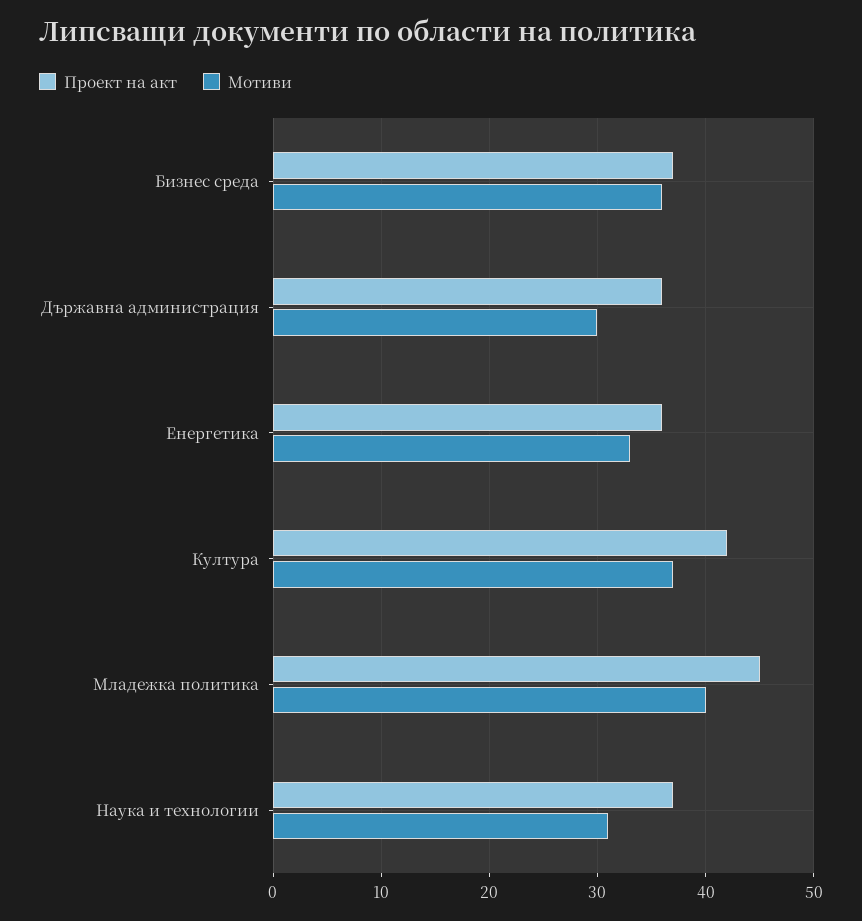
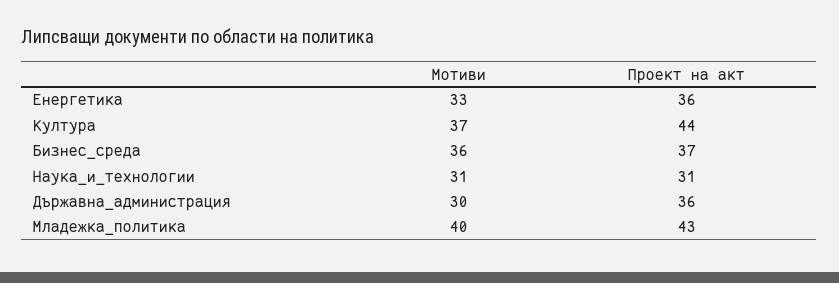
Проект на акт, Култура: 42 -> 44
Проект на акт, Младежка политика: 45 -> 43
Проект на акт, Наука и технологии: 37 -> 31

